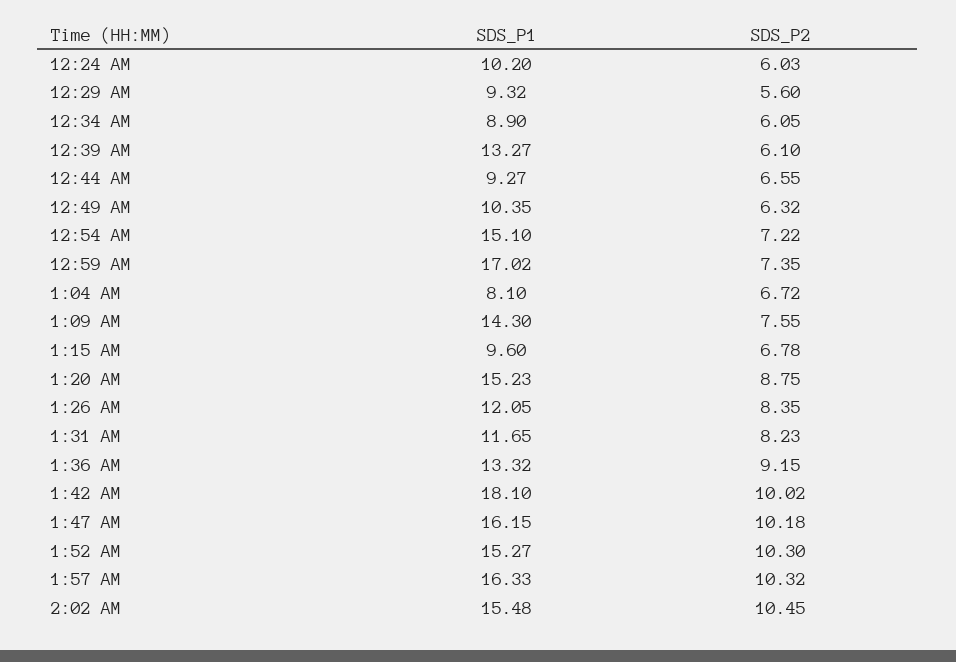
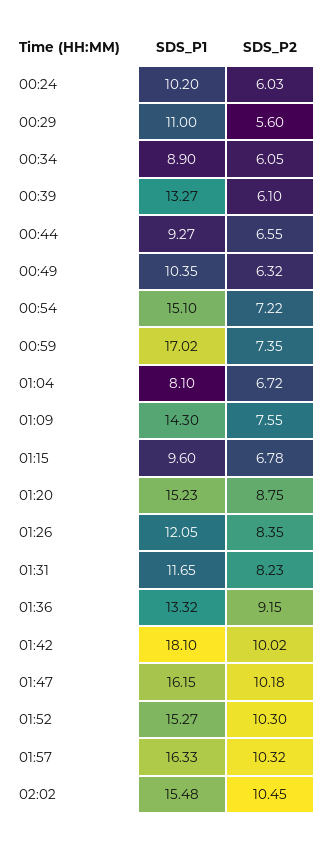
SDS_P1, 12:29 AM: 9.32 -> 11

